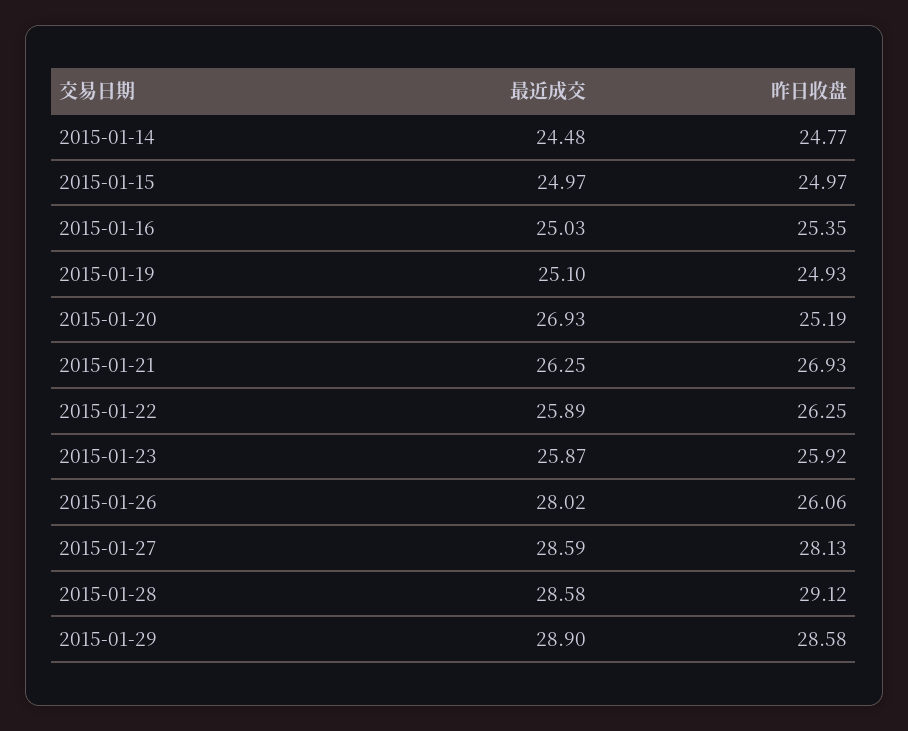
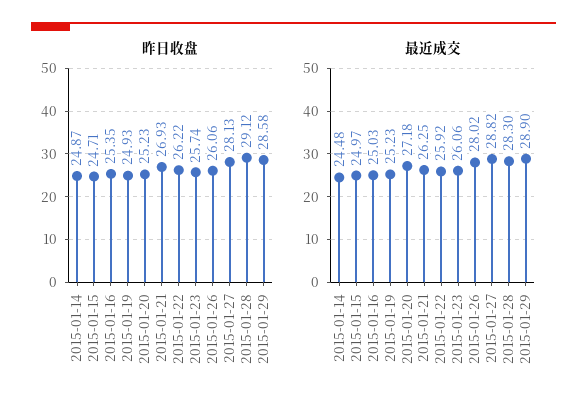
昨日收盘, 2015-01-14: 24.77 -> 24.87
昨日收盘, 2015-01-15: 24.97 -> 24.71
最近成交, 2015-01-19: 25.1 -> 25.23
最近成交, 2015-01-20: 26.93 -> 27.18
昨日收盘, 2015-01-20: 25.19 -> 25.23
最近成交, 2015-01-22: 25.89 -> 25.92
昨日收盘, 2015-01-22: 26.25 -> 26.22
最近成交, 2015-01-23: 25.87 -> 26.06
昨日收盘, 2015-01-23: 25.92 -> 25.74
最近成交, 2015-01-27: 28.59 -> 28.82
最近成交, 2015-01-28: 28.58 -> 28.3

